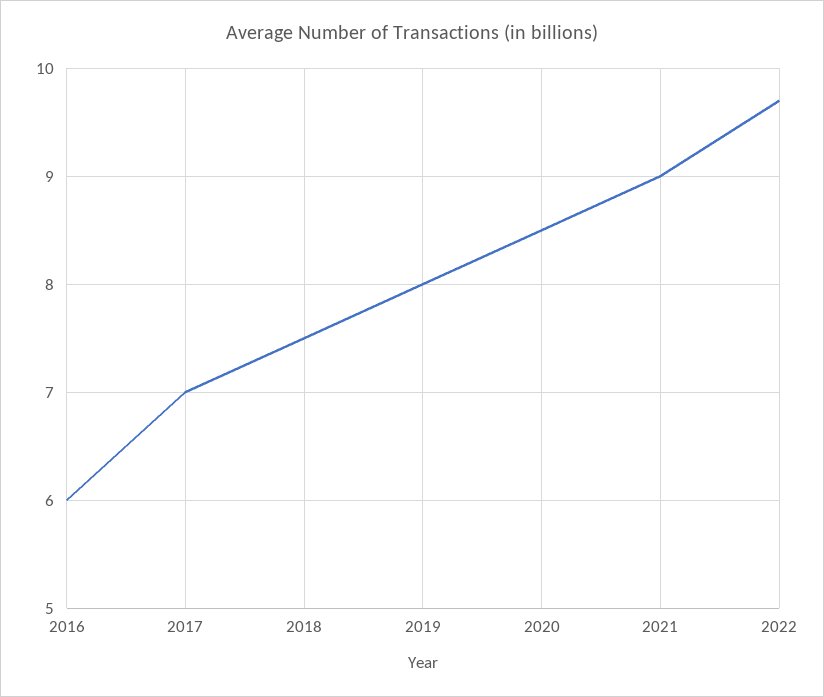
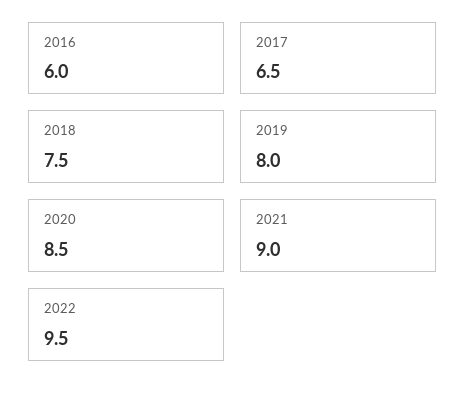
2017: 7 -> 6.5
2022: 9.7 -> 9.5

